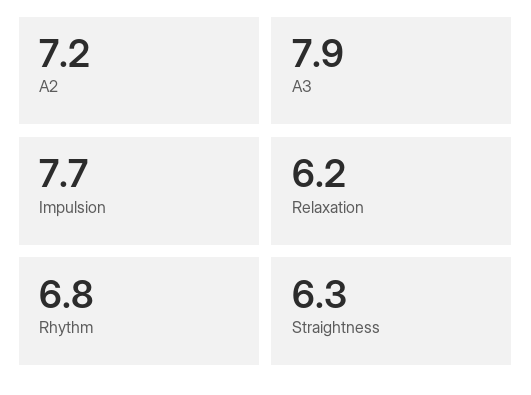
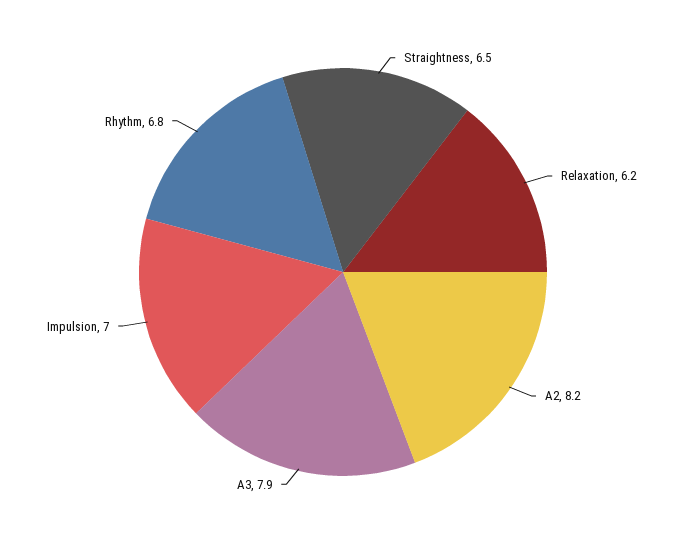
A2: 7.2 -> 8.2
Impulsion: 7.7 -> 7
Straightness: 6.3 -> 6.5

